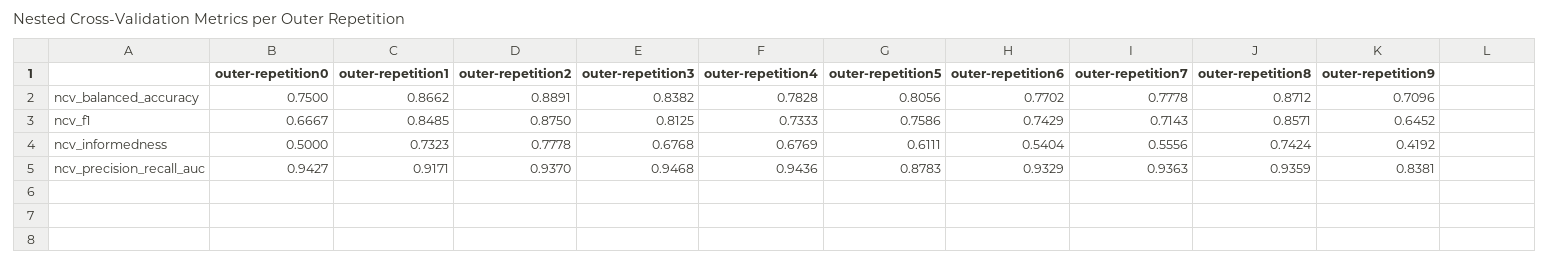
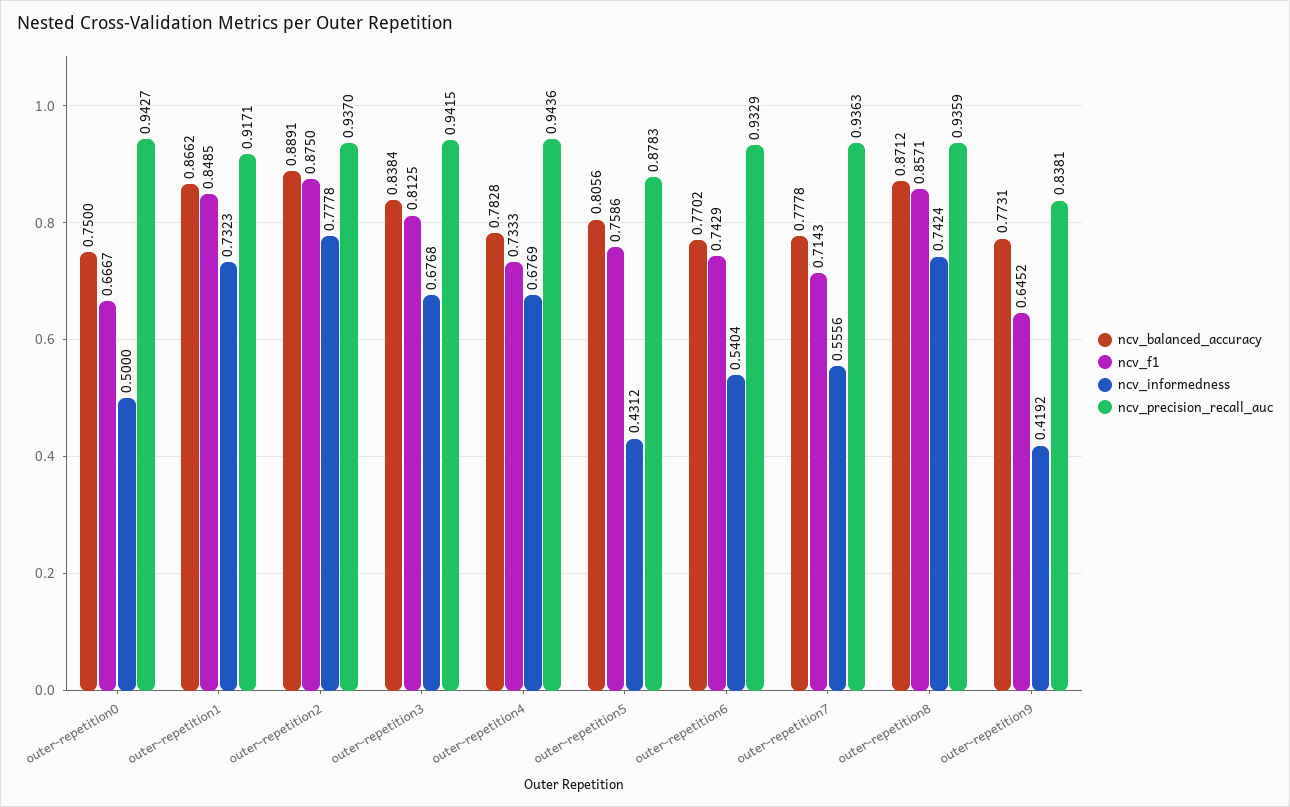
ncv_balanced_accuracy, outer-repetition3: 0.8382 -> 0.8384
ncv_balanced_accuracy, outer-repetition9: 0.7096 -> 0.7731
ncv_informedness, outer-repetition5: 0.6111 -> 0.4312
ncv_precision_recall_auc, outer-repetition3: 0.9468 -> 0.9415

